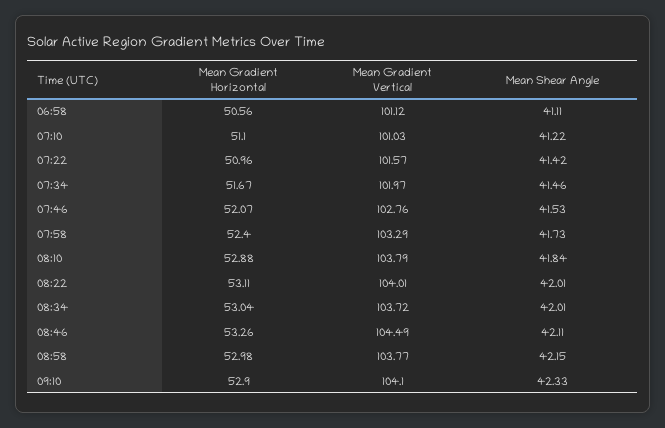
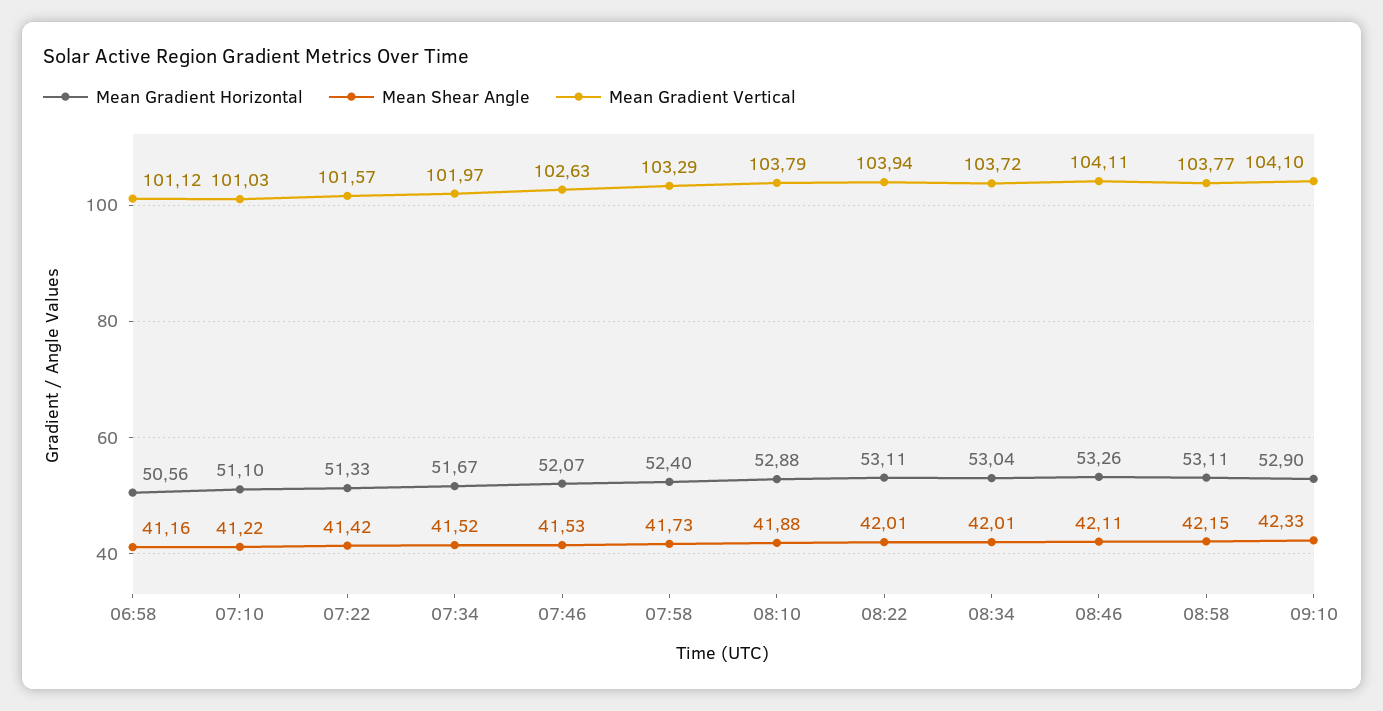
Mean Shear Angle, 06:58: 41.11 -> 41.16
Mean Gradient Horizontal, 07:22: 50.96 -> 51.33
Mean Shear Angle, 07:34: 41.46 -> 41.52
Mean Gradient Vertical, 07:46: 102.76 -> 102.63
Mean Shear Angle, 08:10: 41.84 -> 41.88
Mean Gradient Vertical, 08:22: 104.01 -> 103.94
Mean Gradient Vertical, 08:46: 104.49 -> 104.11
Mean Gradient Horizontal, 08:58: 52.98 -> 53.11

